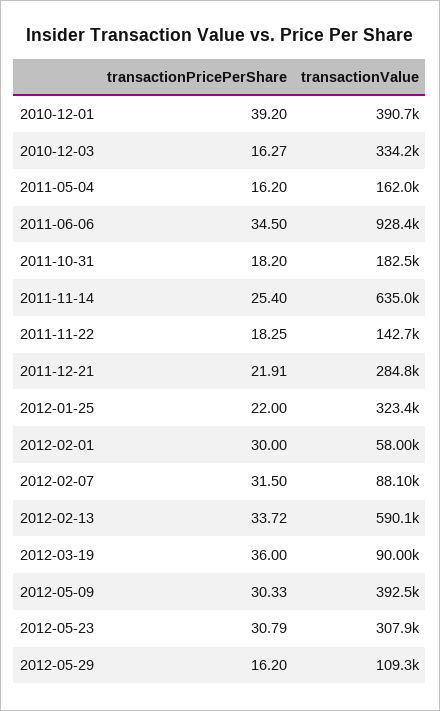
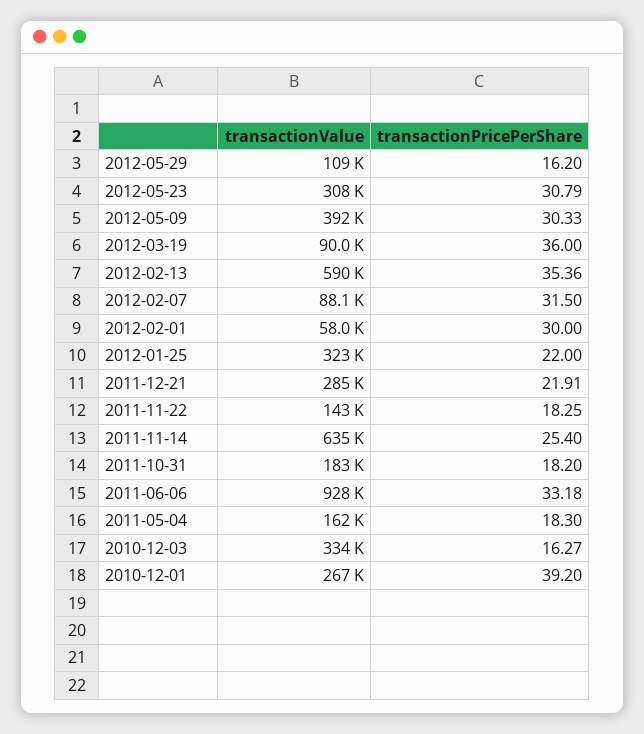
transactionValue, 2010-12-01: 390700 -> 267000
transactionPricePerShare, 2011-05-04: 16.2 -> 18.3
transactionPricePerShare, 2011-06-06: 34.5 -> 33.18
transactionPricePerShare, 2012-02-13: 33.72 -> 35.36

